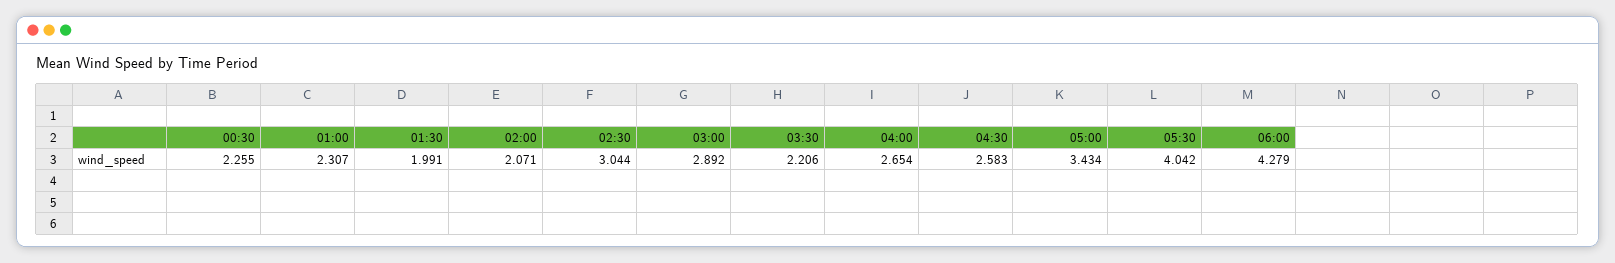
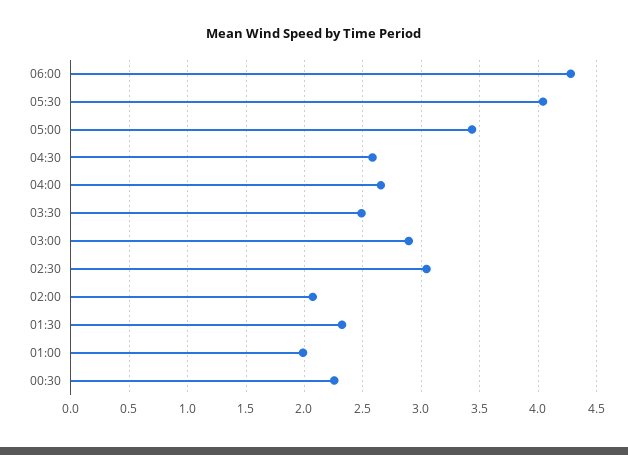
01:00: 2.307 -> 2
01:30: 1.991 -> 2.3
03:30: 2.206 -> 2.5

